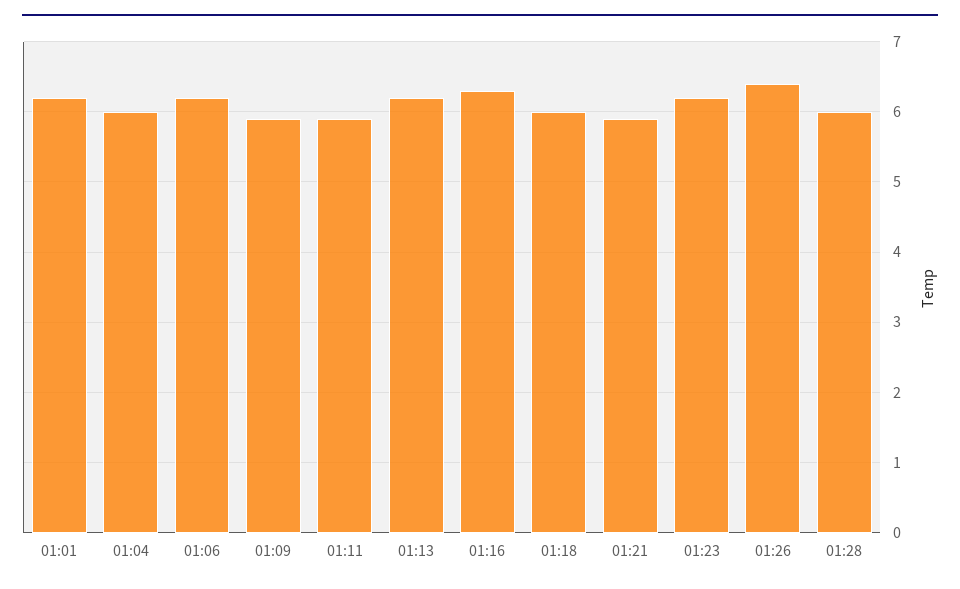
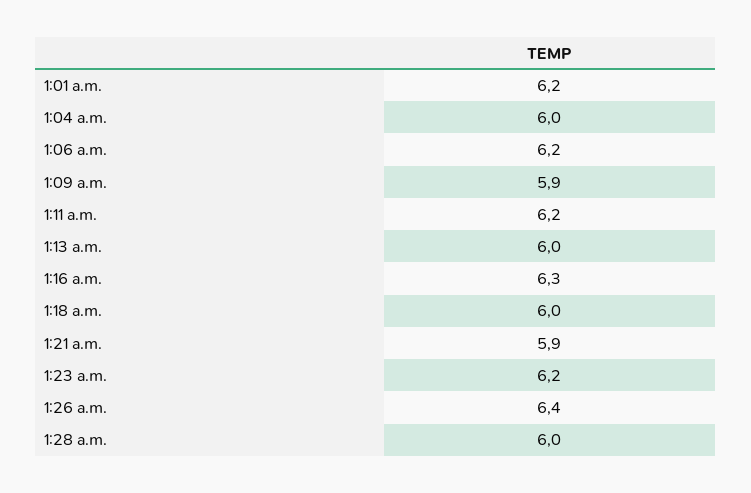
01:11: 5.9 -> 6.2
01:13: 6.2 -> 6

